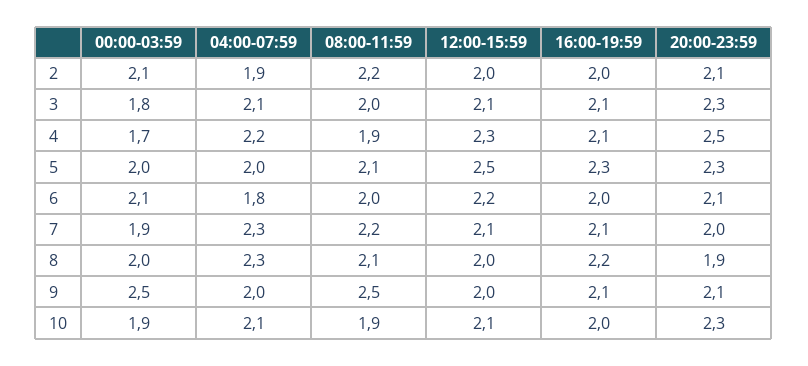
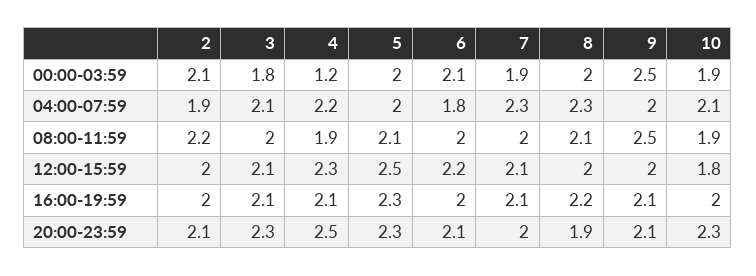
00:00-03:59, 4: 1.7 -> 1.2
08:00-11:59, 7: 2.2 -> 2
12:00-15:59, 10: 2.1 -> 1.8

